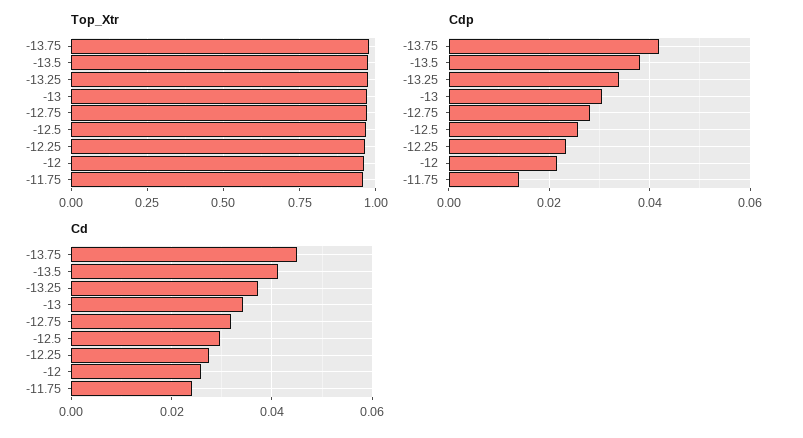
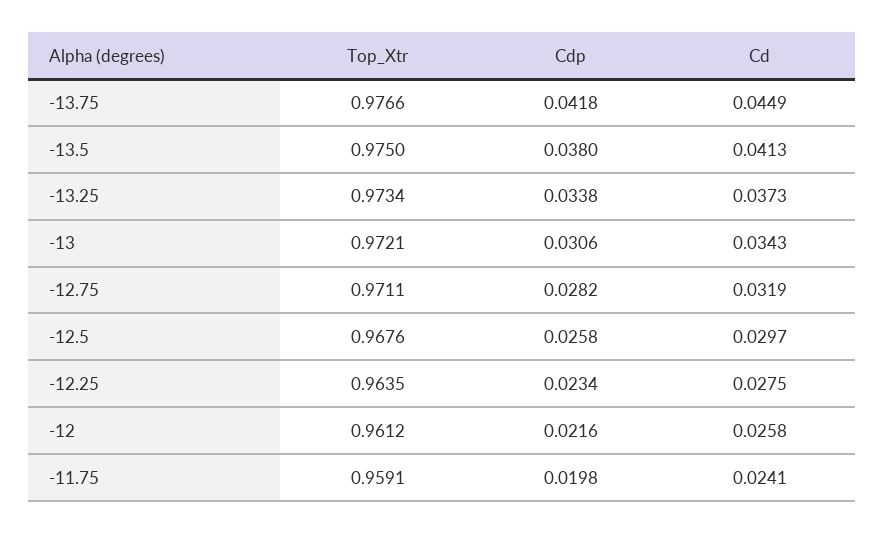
Cdp, -11.75: 0.014 -> 0.0198

